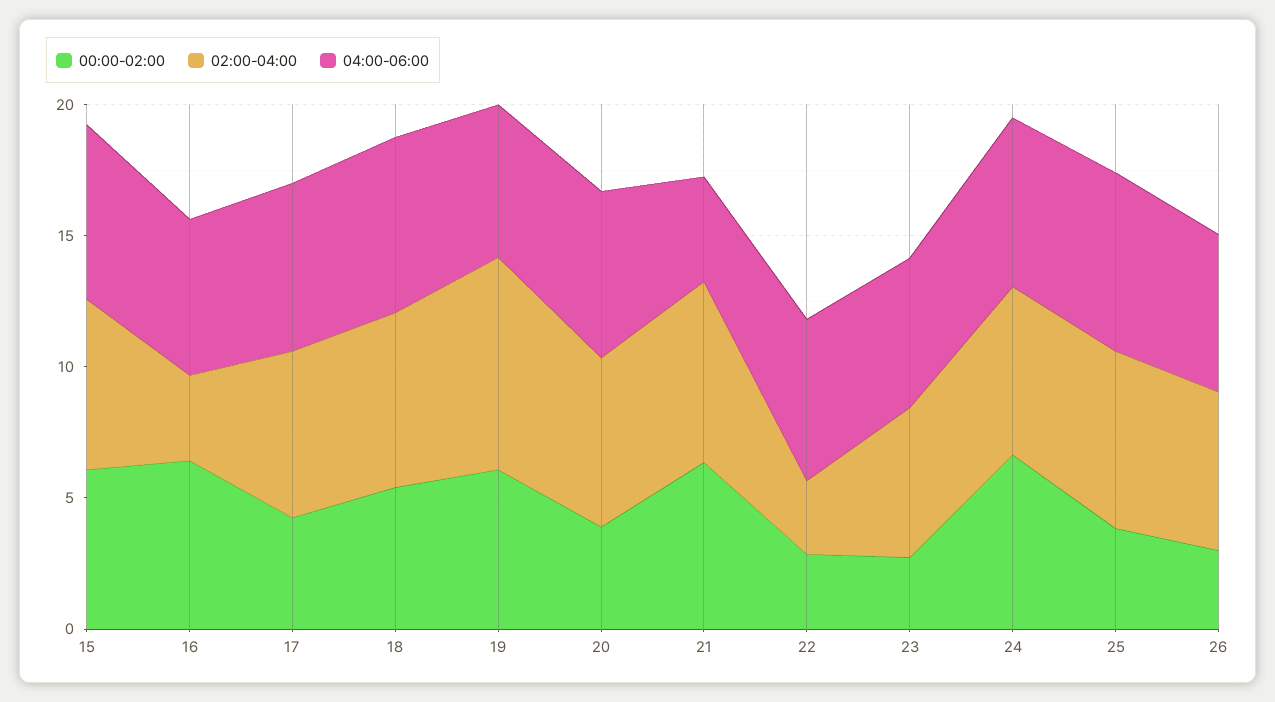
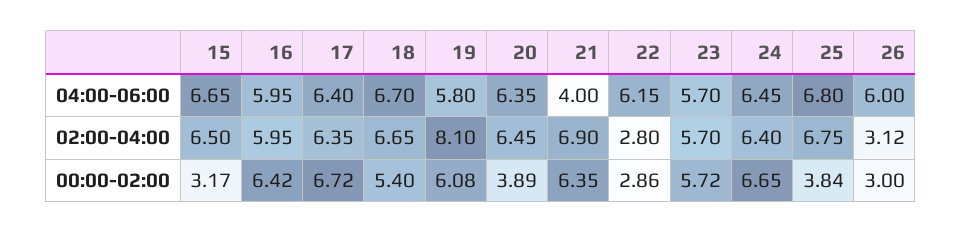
00:00-02:00, 15: 6 -> 3.17
02:00-04:00, 16: 3 -> 5.95
00:00-02:00, 17: 4 -> 6.72
00:00-02:00, 23: 3 -> 5.72
02:00-04:00, 26: 6 -> 3.12

